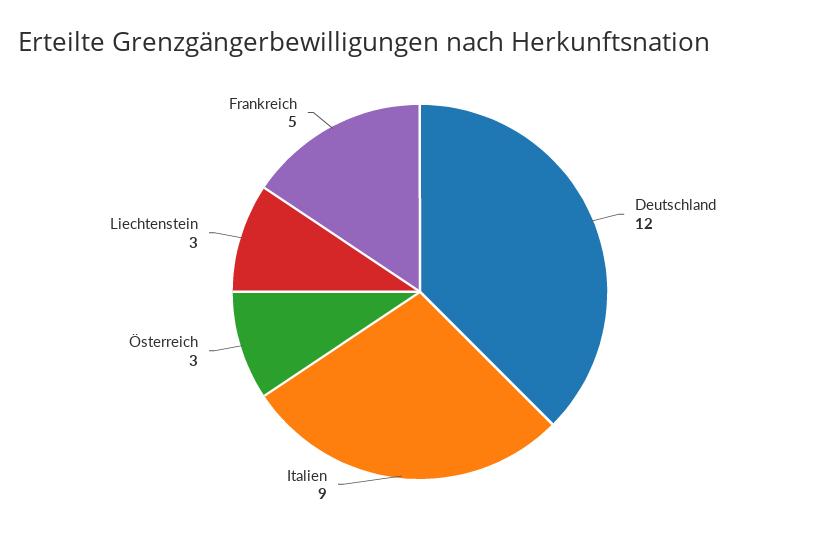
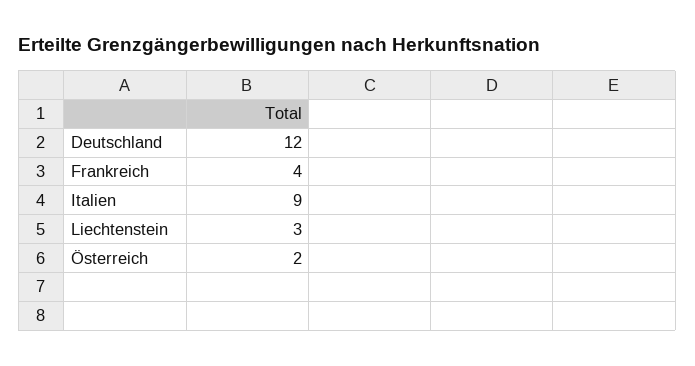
Österreich: 3 -> 2
Frankreich: 5 -> 4

